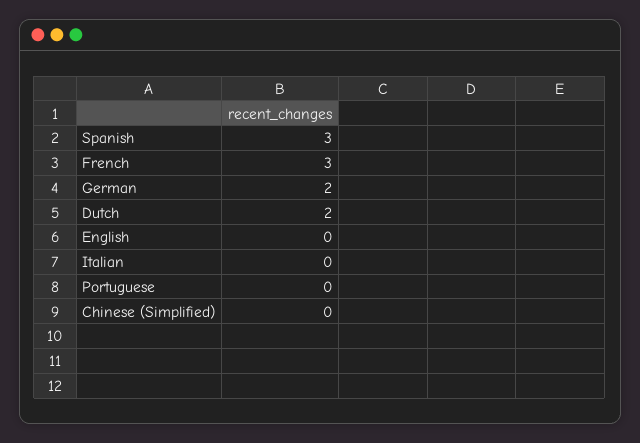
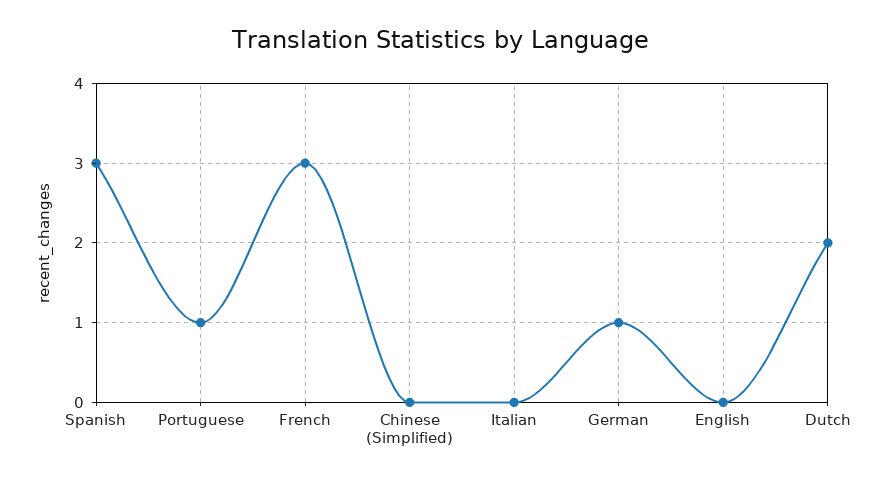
German: 2 -> 1
Portuguese: 0 -> 1

